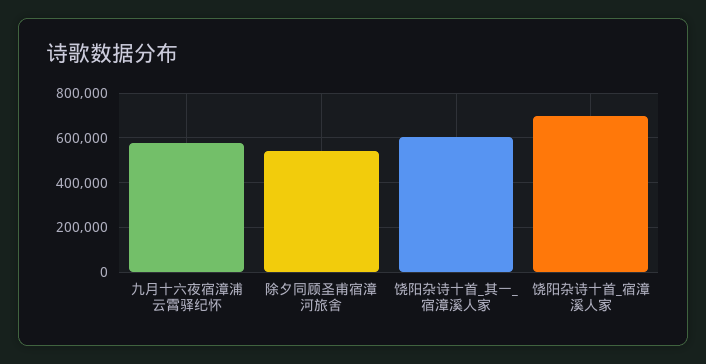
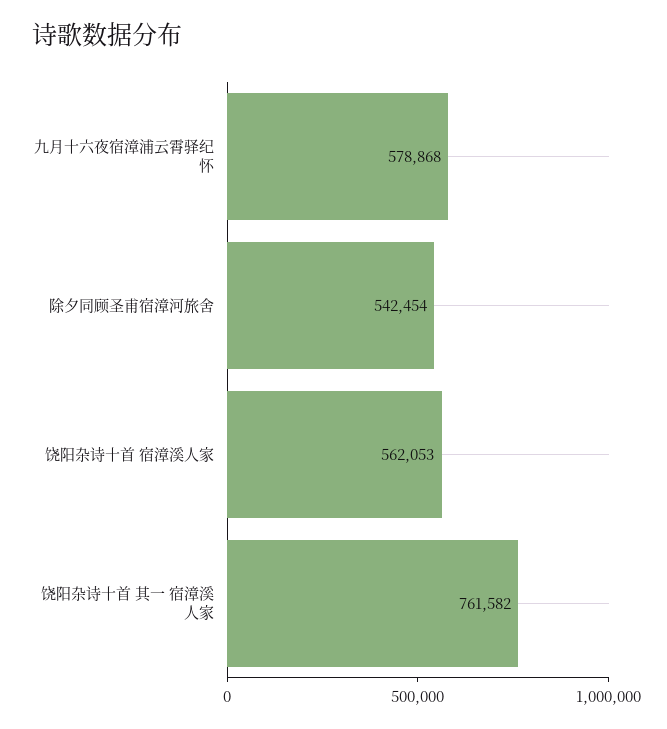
饶阳杂诗十首_其一_宿漳溪人家: 600000 -> 761582
饶阳杂诗十首_宿漳溪人家: 700000 -> 562053

